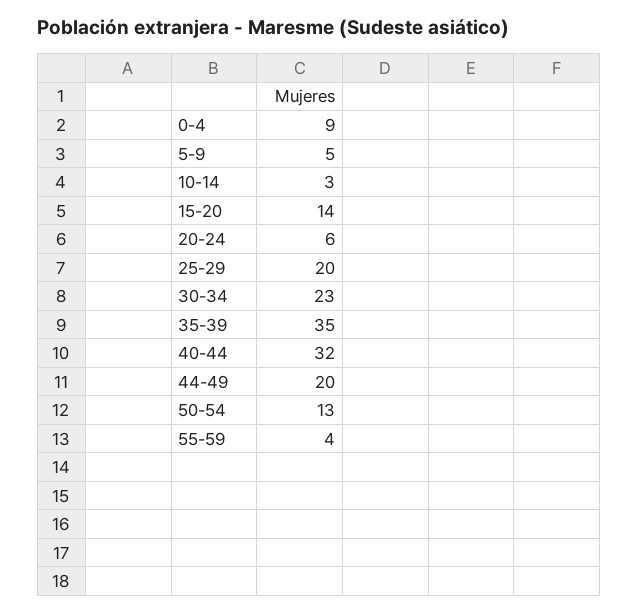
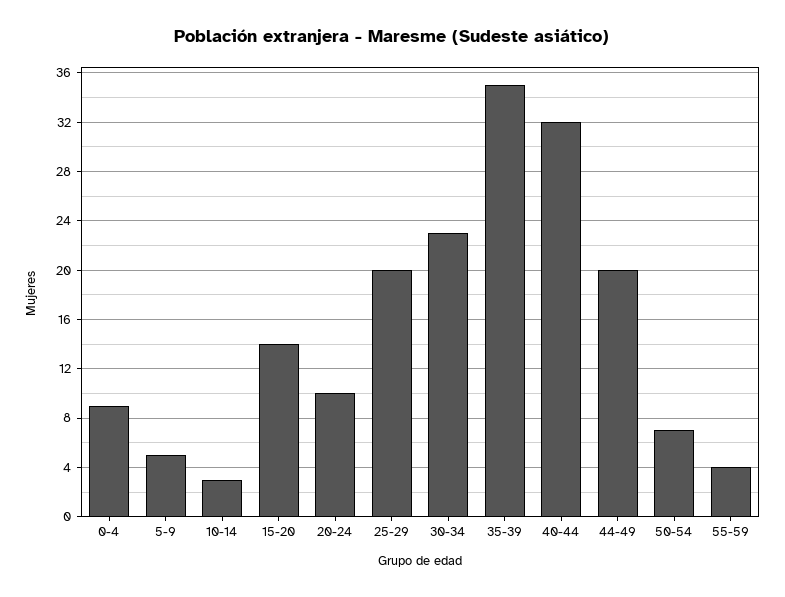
20-24: 6 -> 10
50-54: 13 -> 7

